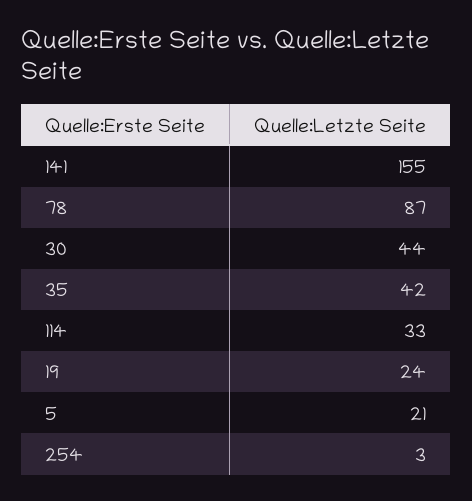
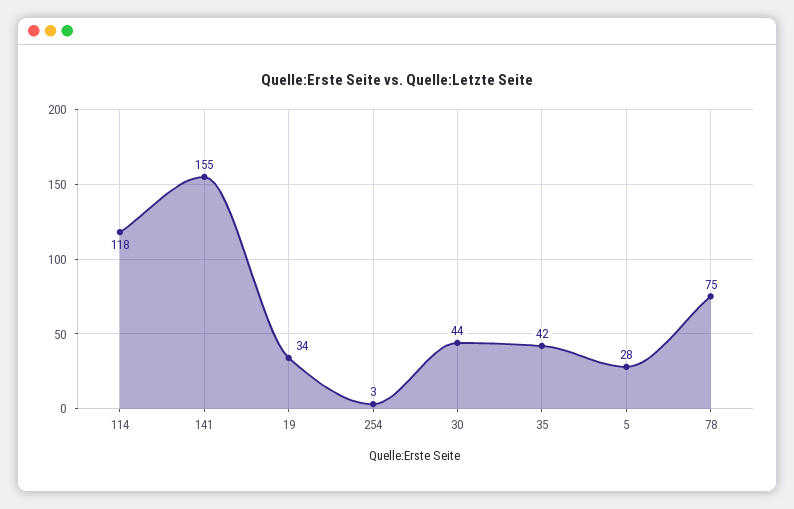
78: 87 -> 75
114: 33 -> 118
19: 24 -> 34
5: 21 -> 28

